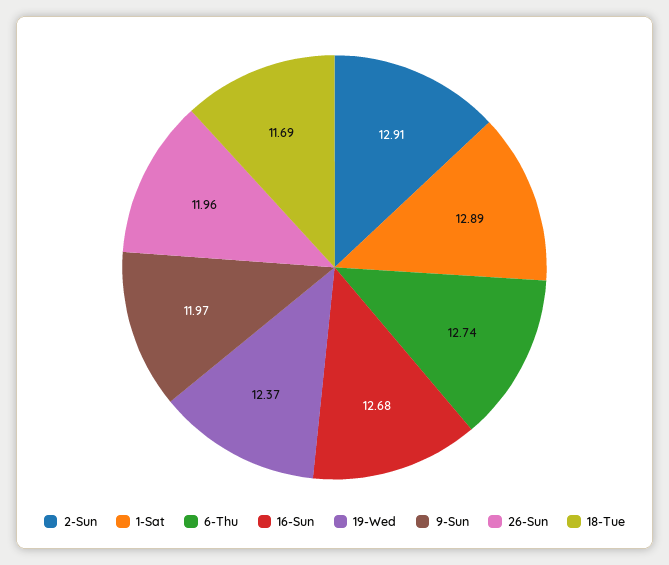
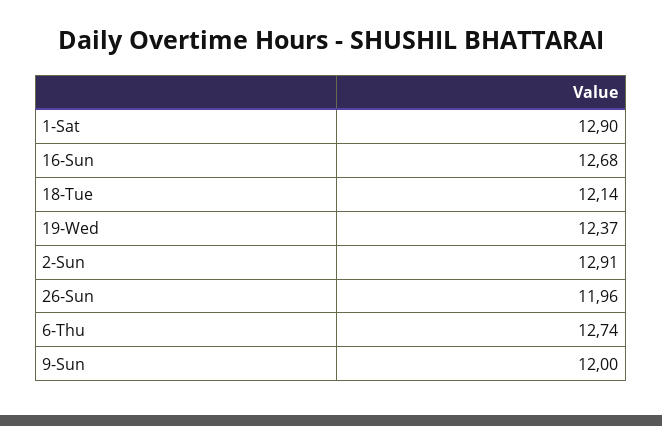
1-Sat: 12.89 -> 12.9
9-Sun: 11.97 -> 12
18-Tue: 11.69 -> 12.14

